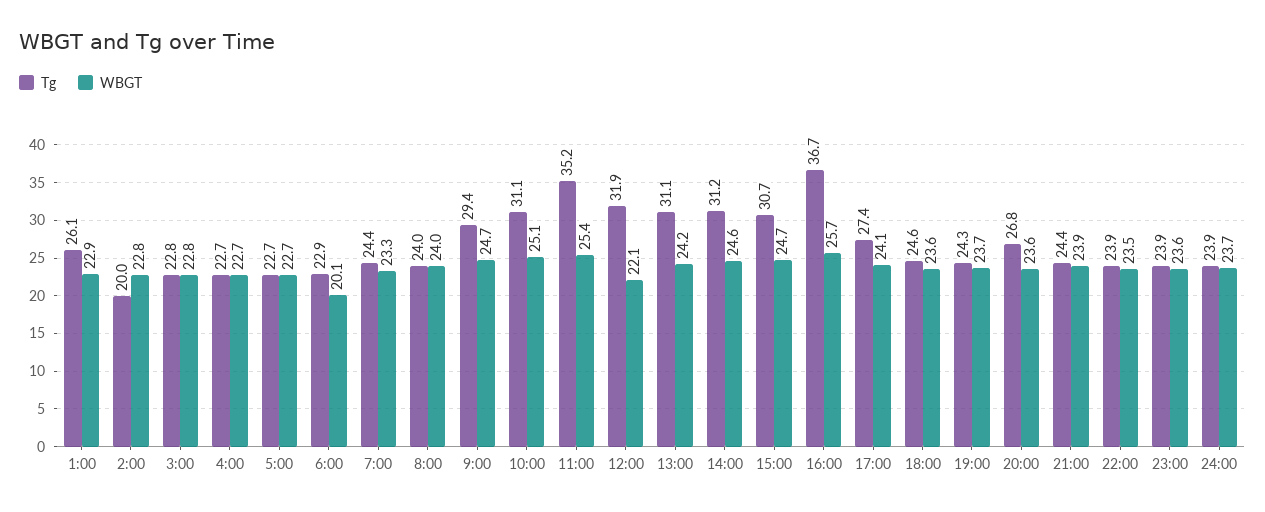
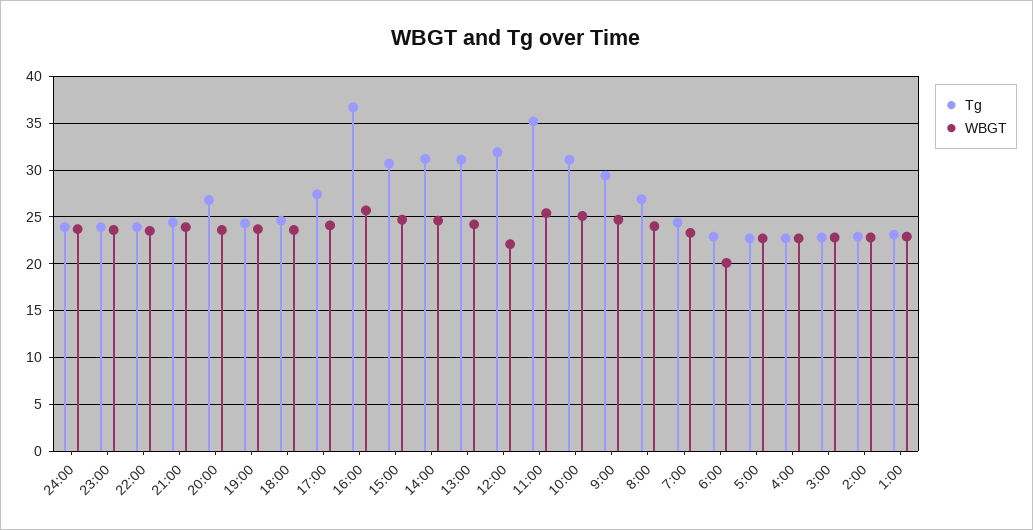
Tg, 1:00: 26.1 -> 23
Tg, 2:00: 20 -> 23
Tg, 8:00: 24 -> 27

